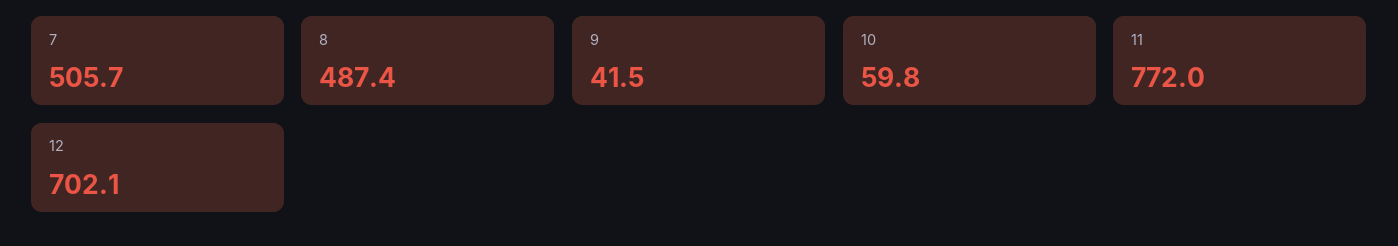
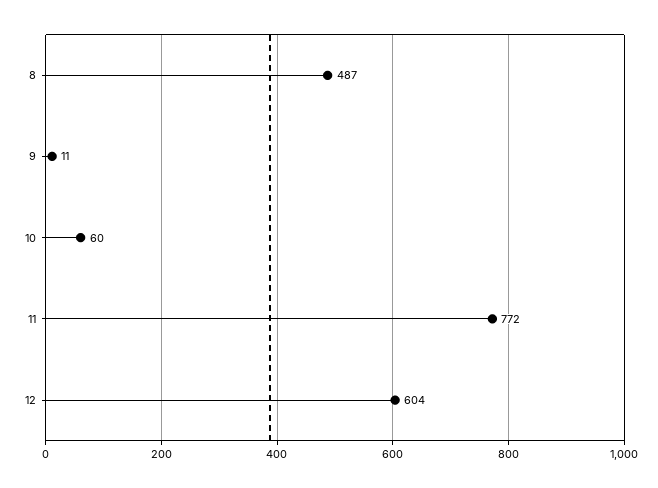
7: 505.7 -> none
9: 41.5 -> 11
12: 702.1 -> 604

